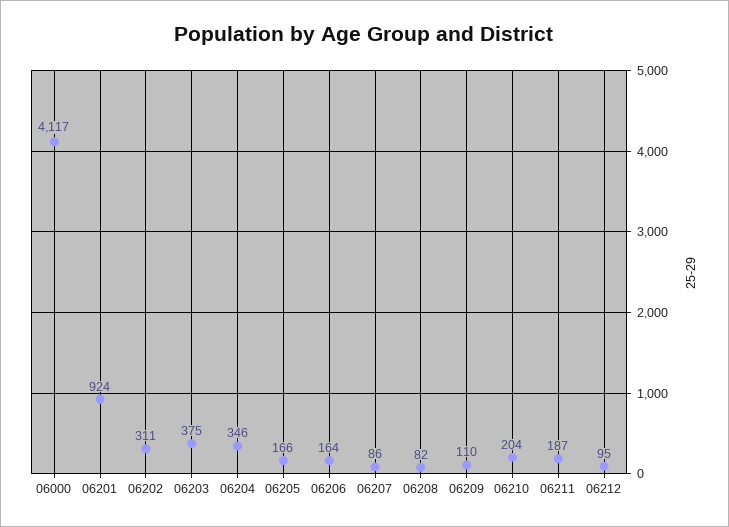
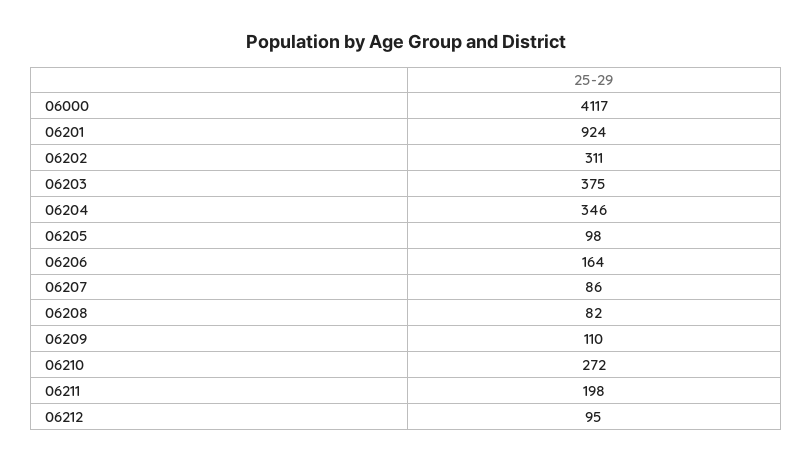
06205: 166 -> 98
06210: 204 -> 272
06211: 187 -> 198

